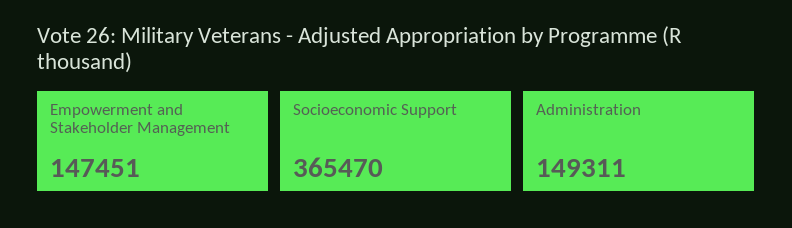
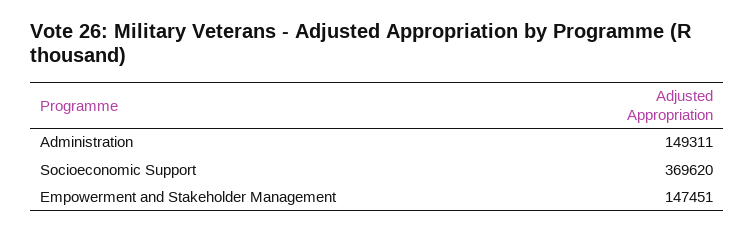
Socioeconomic Support: 365470 -> 369620

